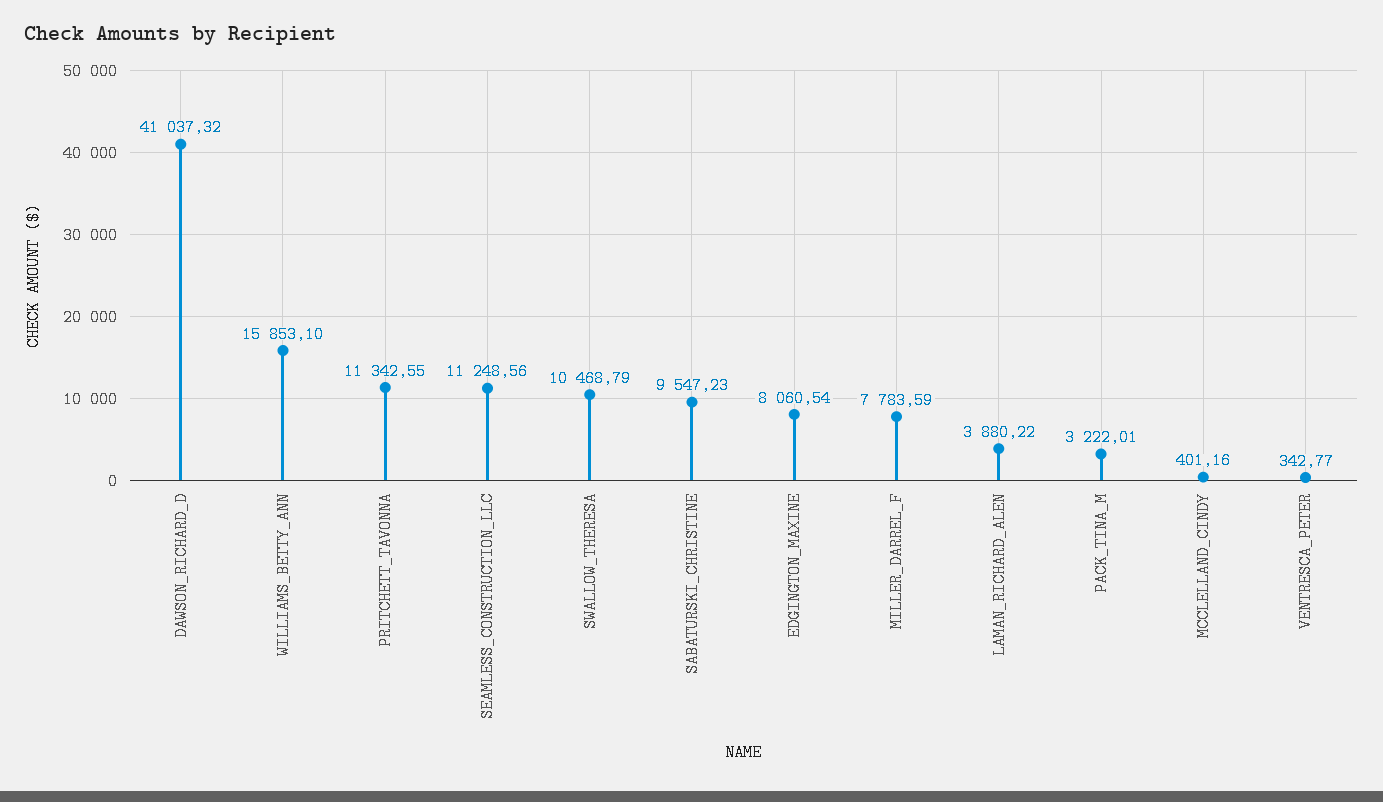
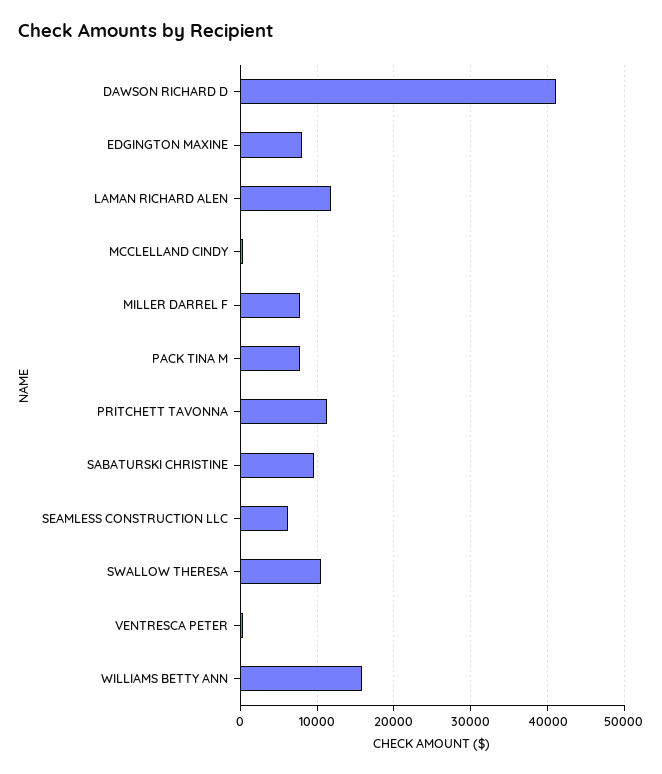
SEAMLESS_CONSTRUCTION_LLC: 11248.56 -> 6000
LAMAN_RICHARD_ALEN: 3880.22 -> 12000
PACK_TINA_M: 3222.01 -> 8000

